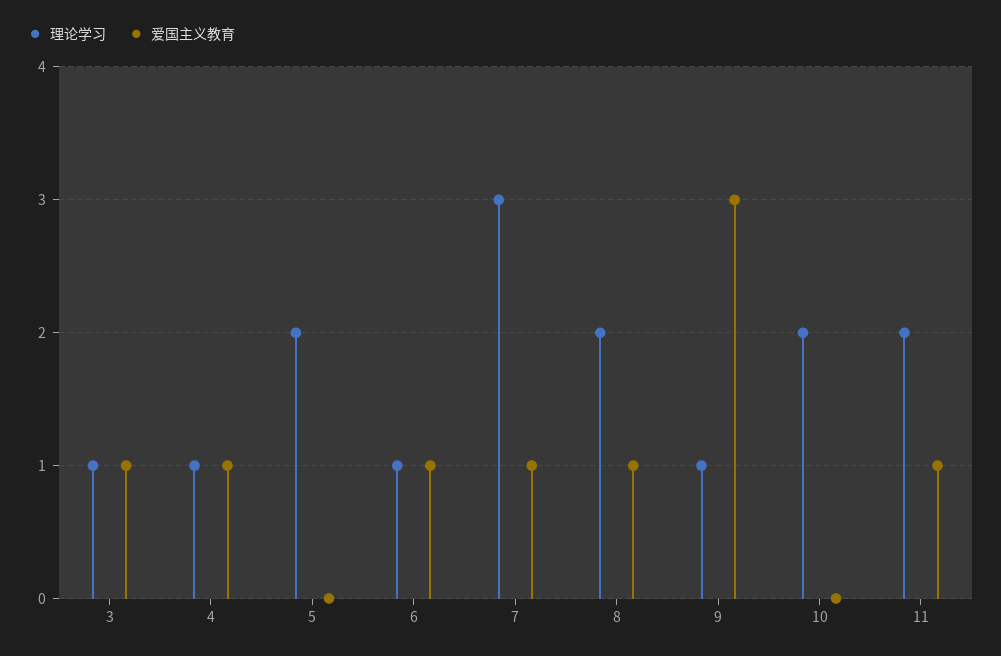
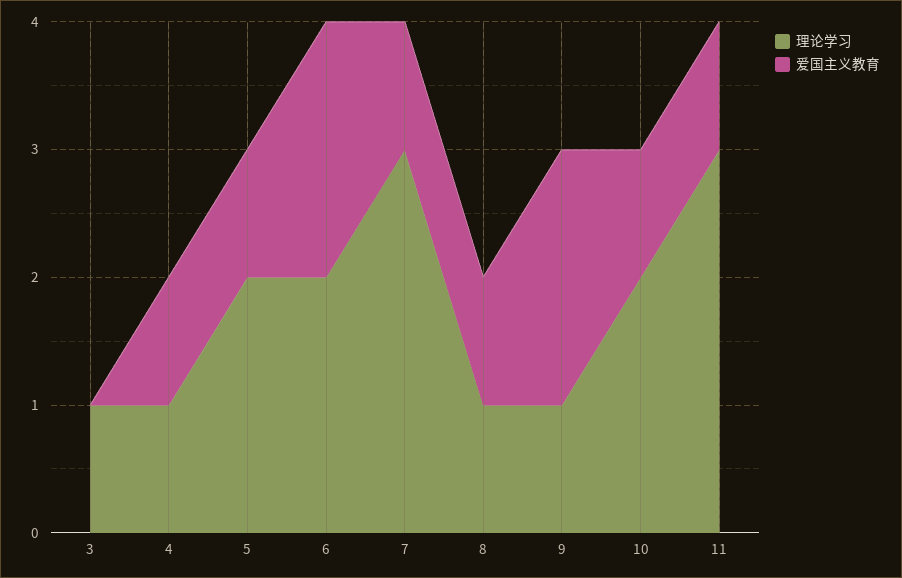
爱国主义教育, 3: 1 -> 0
爱国主义教育, 5: 0 -> 1
理论学习, 6: 1 -> 2
爱国主义教育, 6: 1 -> 2
理论学习, 8: 2 -> 1
爱国主义教育, 9: 3 -> 2
爱国主义教育, 10: 0 -> 1
理论学习, 11: 2 -> 3

